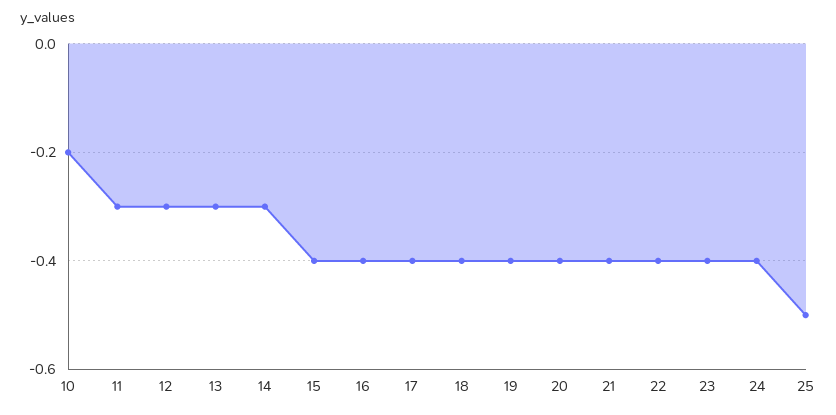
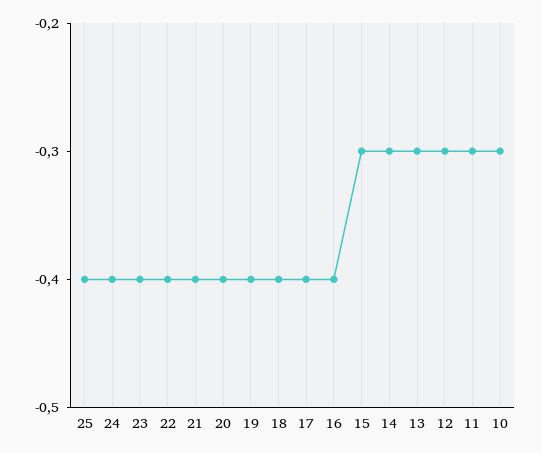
10: -0.2 -> -0.3
15: -0.4 -> -0.3
25: -0.5 -> -0.4

